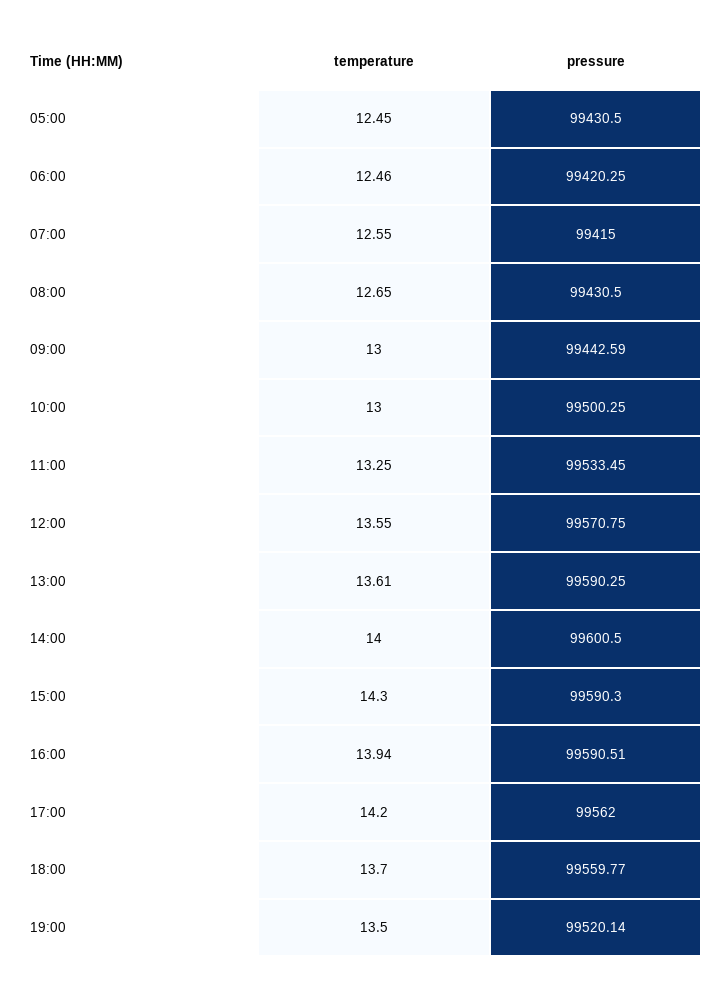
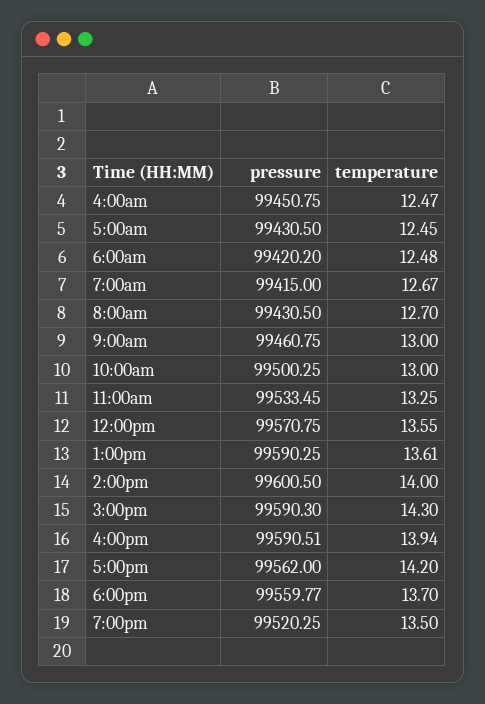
temperature, 06:00: 12.46 -> 12.48
pressure, 06:00: 99420.25 -> 99420.2
temperature, 07:00: 12.55 -> 12.67
temperature, 08:00: 12.65 -> 12.7
pressure, 09:00: 99442.59 -> 99460.75
pressure, 19:00: 99520.14 -> 99520.25
pressure, 4:00am: none -> 99450.75
temperature, 4:00am: none -> 12.47

